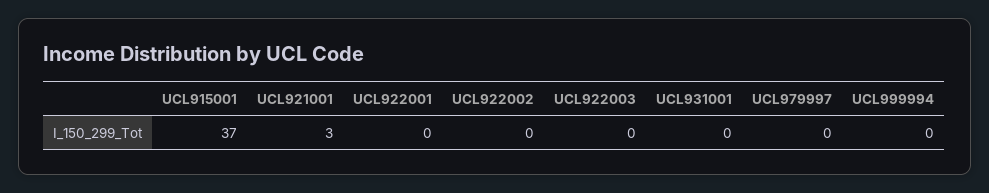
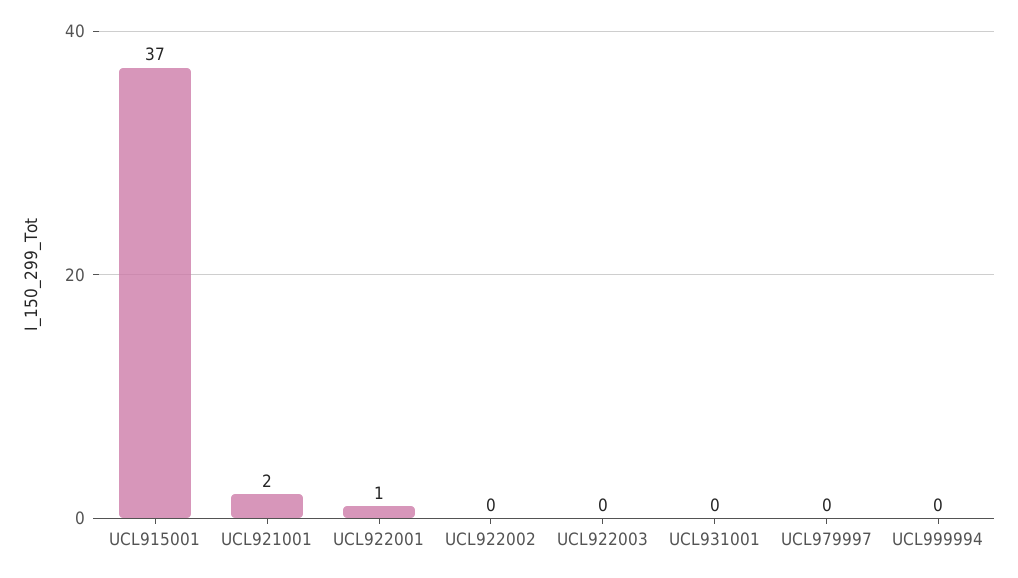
UCL921001: 3 -> 2
UCL922001: 0 -> 1

